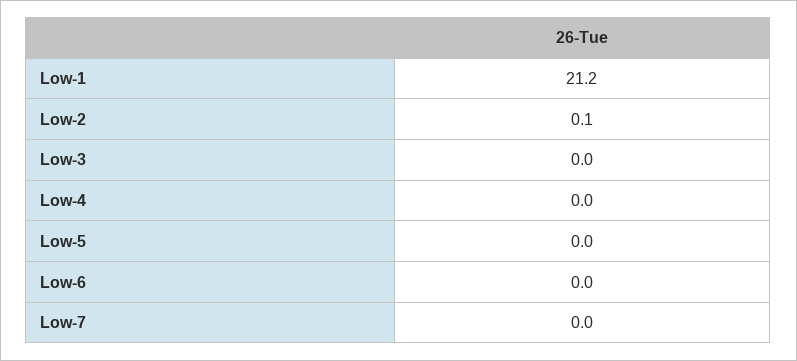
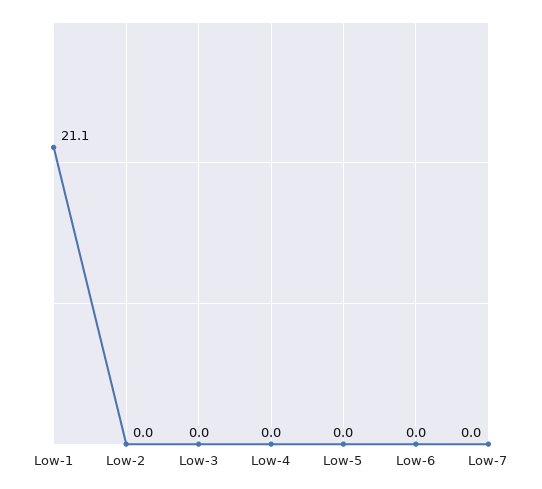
Low-1: 21.2 -> 21.1
Low-2: 0.1 -> 0

